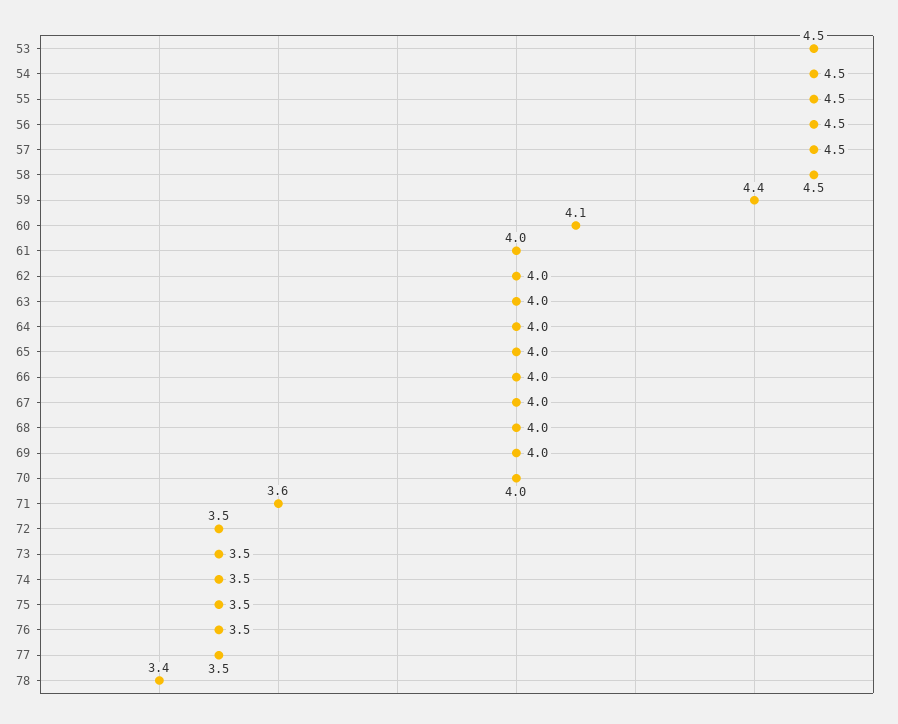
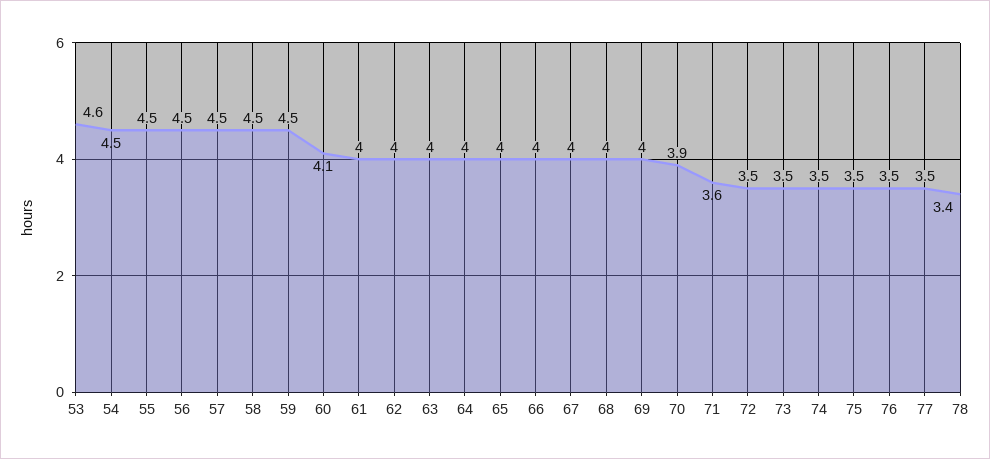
53: 4.5 -> 4.6
59: 4.4 -> 4.5
70: 4 -> 3.9

